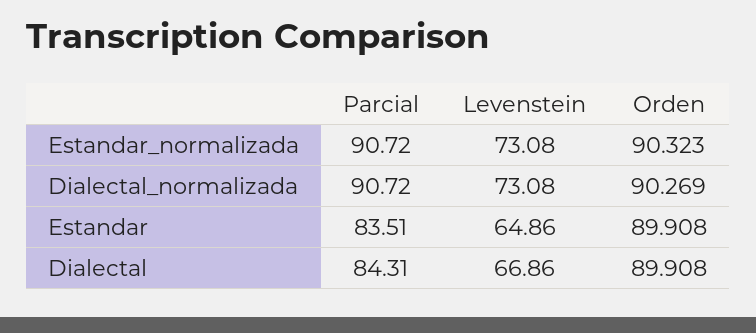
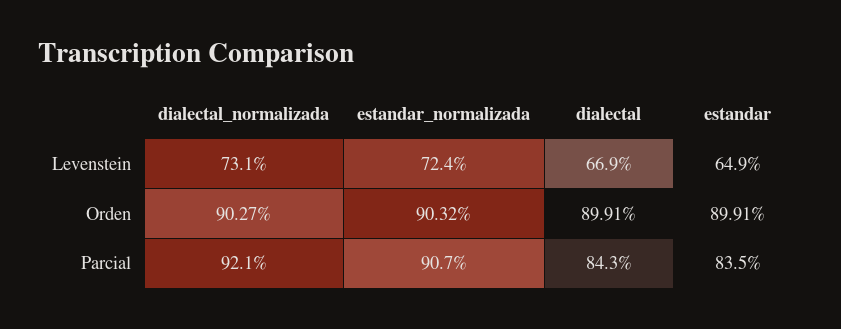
Levenstein, Estandar_normalizada: 73.08 -> 72.4
Parcial, Dialectal_normalizada: 90.72 -> 92.1

